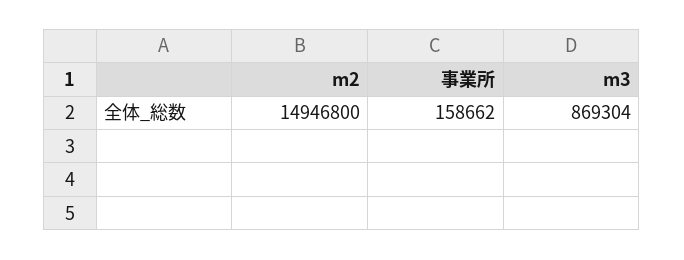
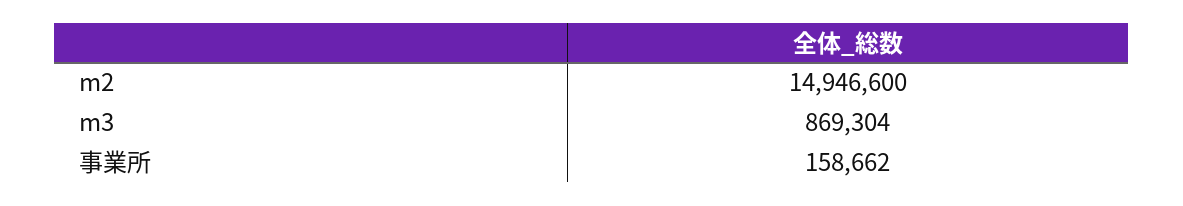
m2: 14946800 -> 14946600

